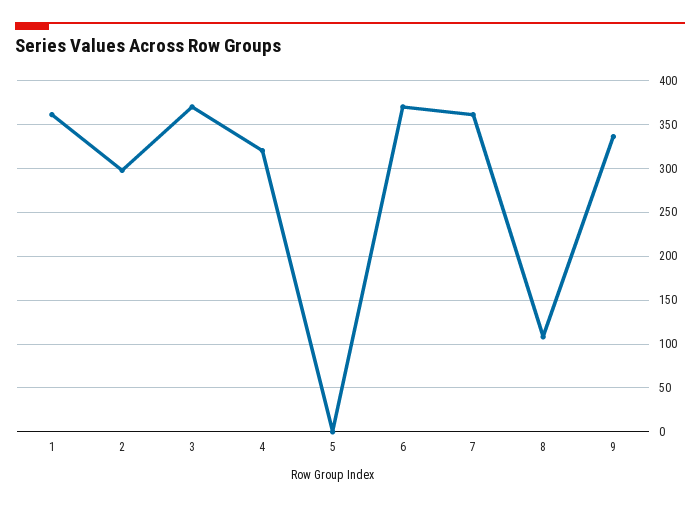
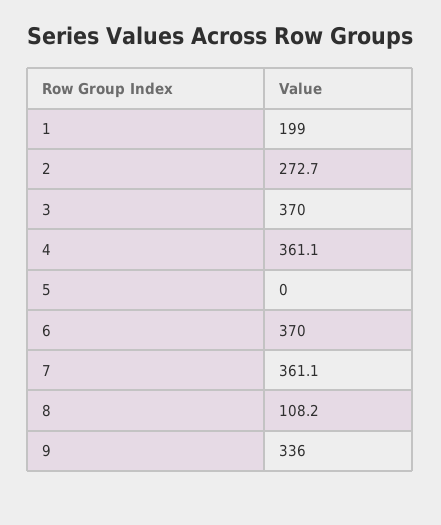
1: 360 -> 199
2: 300 -> 272.7
4: 320 -> 361.1

